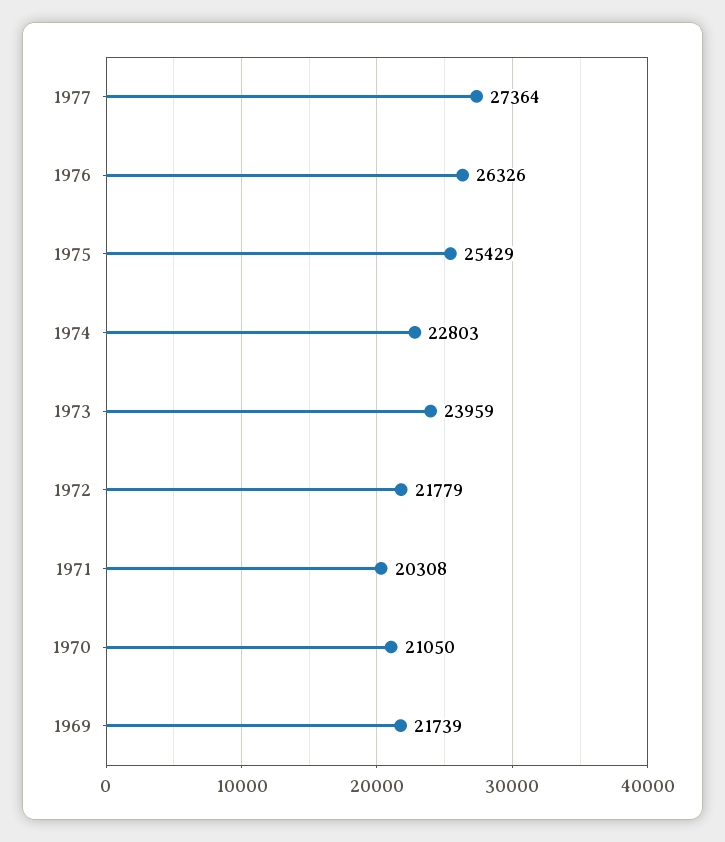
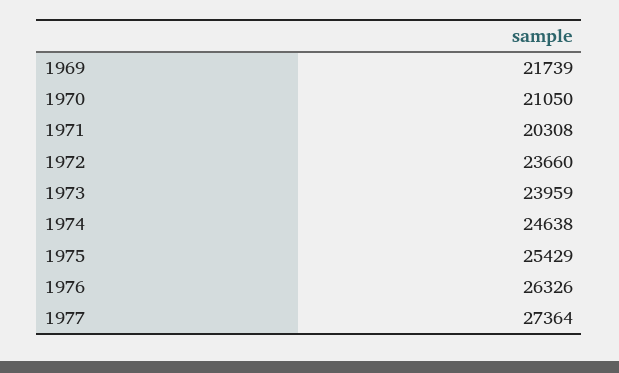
1974: 22803 -> 24638
1972: 21779 -> 23660

